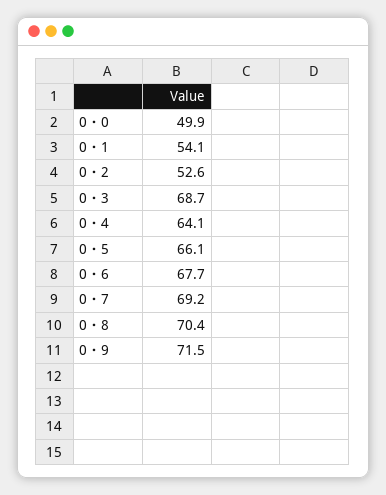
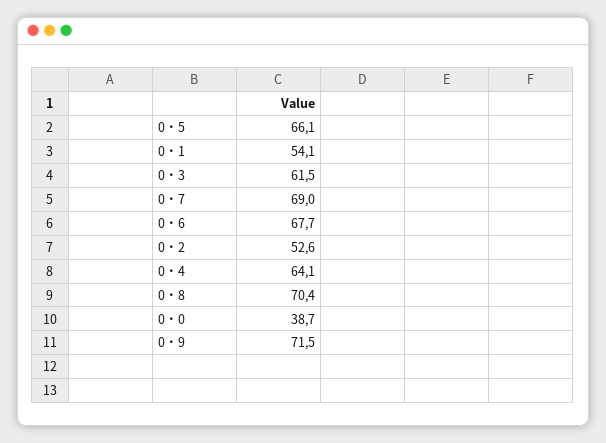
0・0: 49.9 -> 38.7
0・3: 68.7 -> 61.5
0・7: 69.2 -> 69

